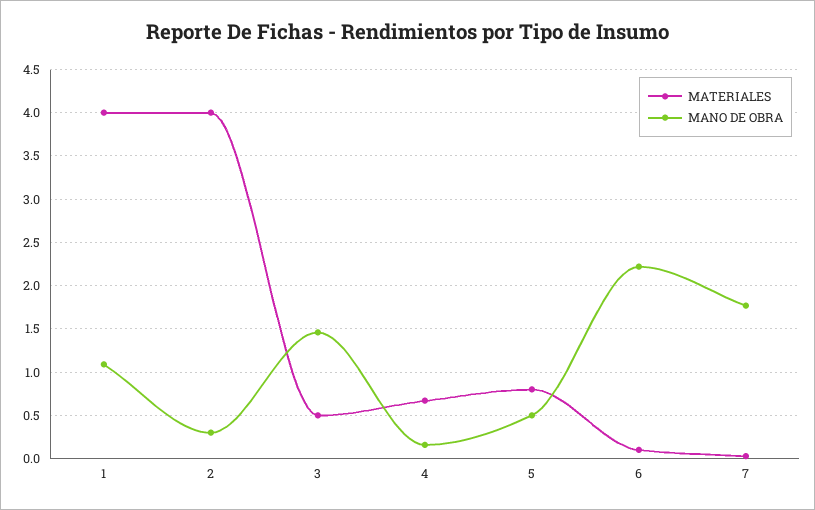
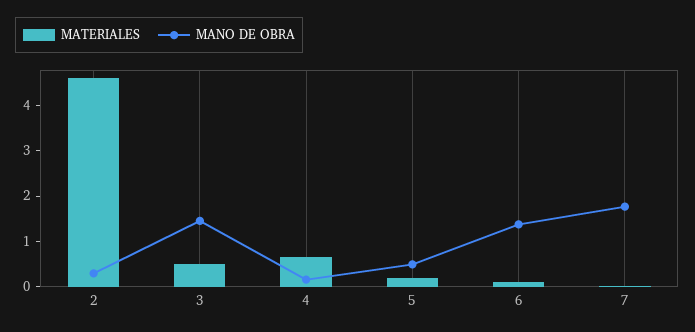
MATERIALES, 1: 4 -> none
MANO DE OBRA, 1: 1.1 -> none
MATERIALES, 2: 4 -> 4.6
MATERIALES, 5: 0.8 -> 0.2
MANO DE OBRA, 6: 2.2 -> 1.4

